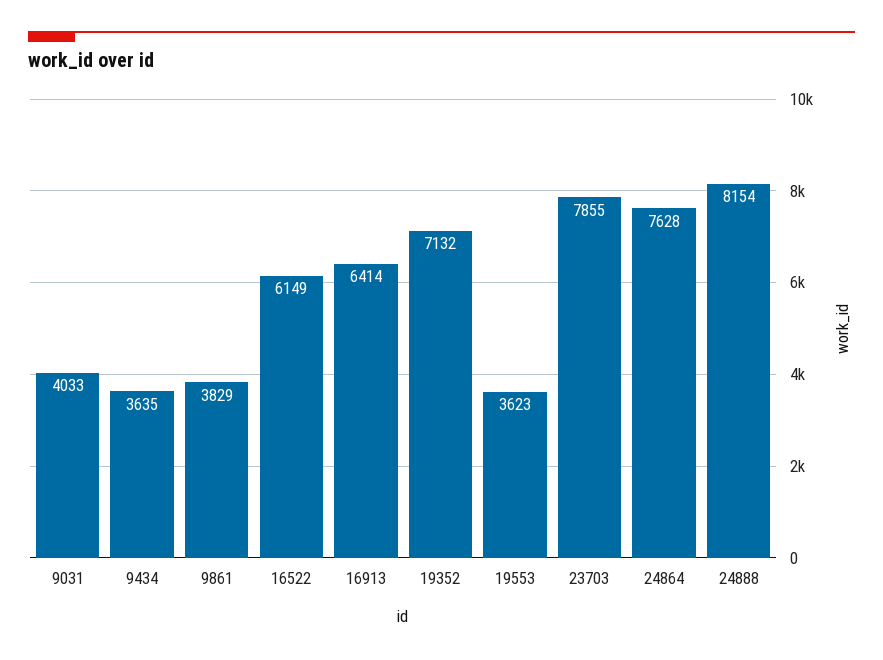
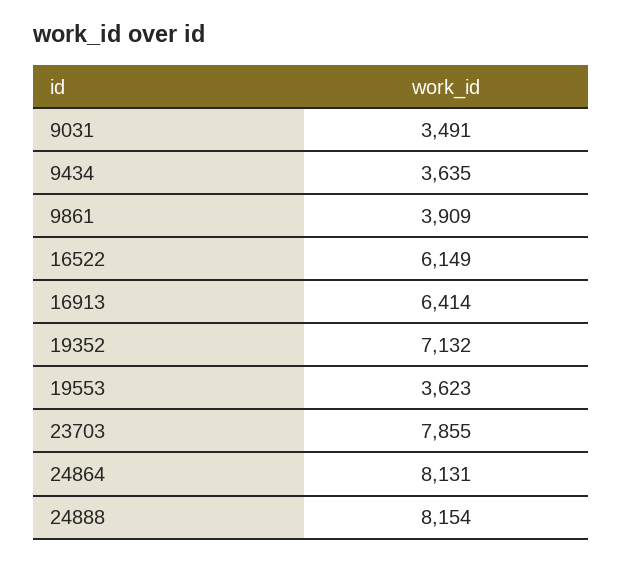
9031: 4033 -> 3491
9861: 3829 -> 3909
24864: 7628 -> 8131

